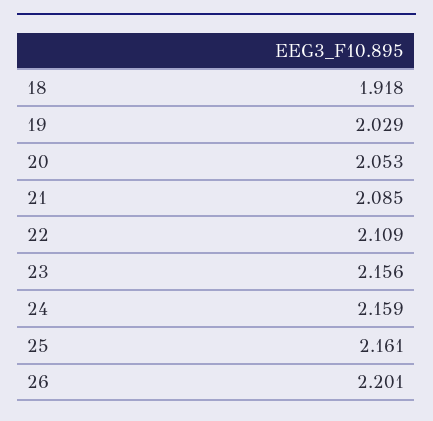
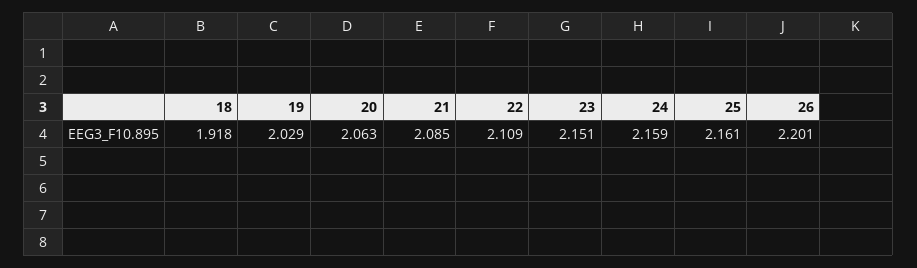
20: 2.053 -> 2.063
23: 2.156 -> 2.151

